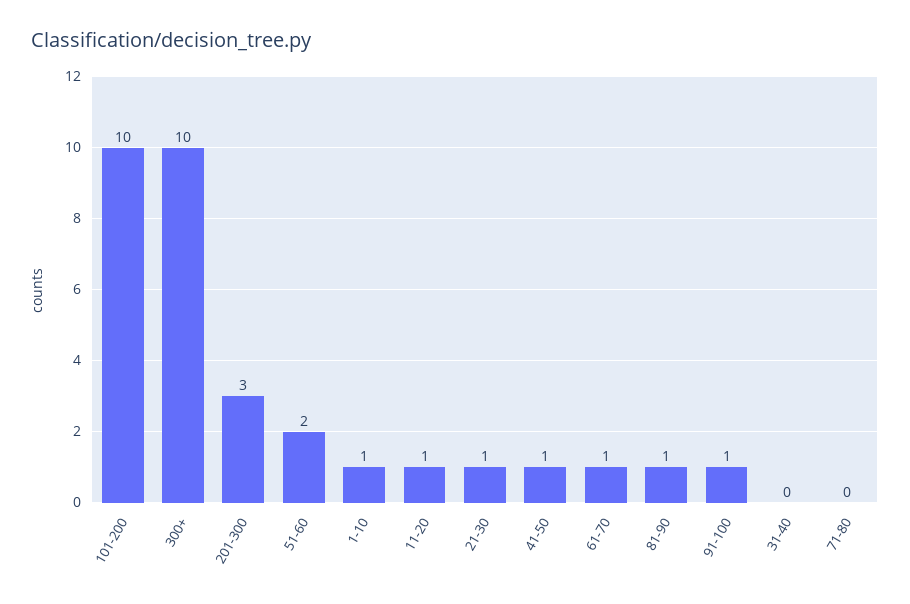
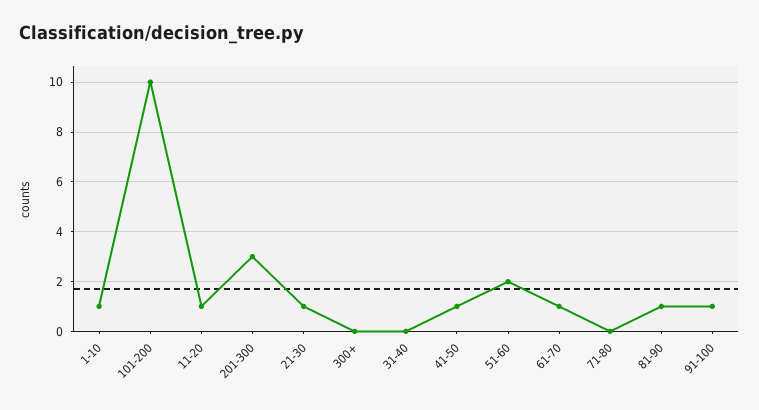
300+: 10 -> 0

